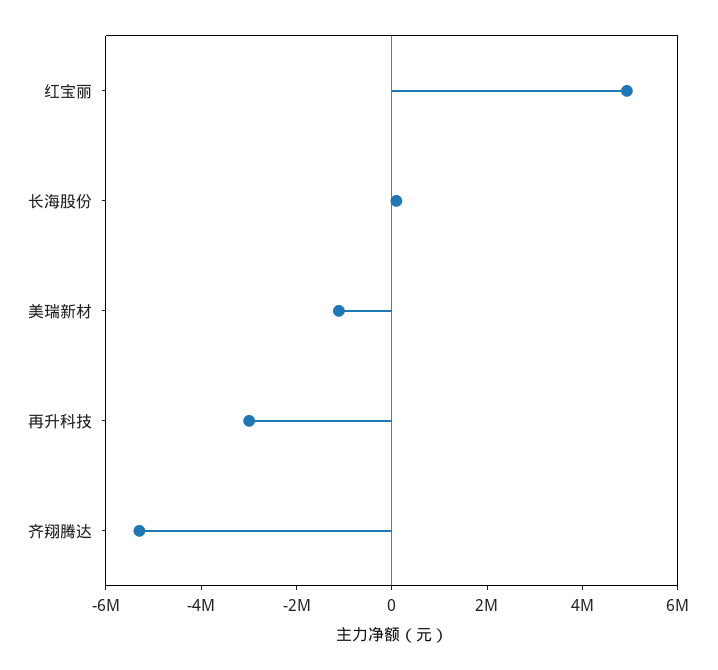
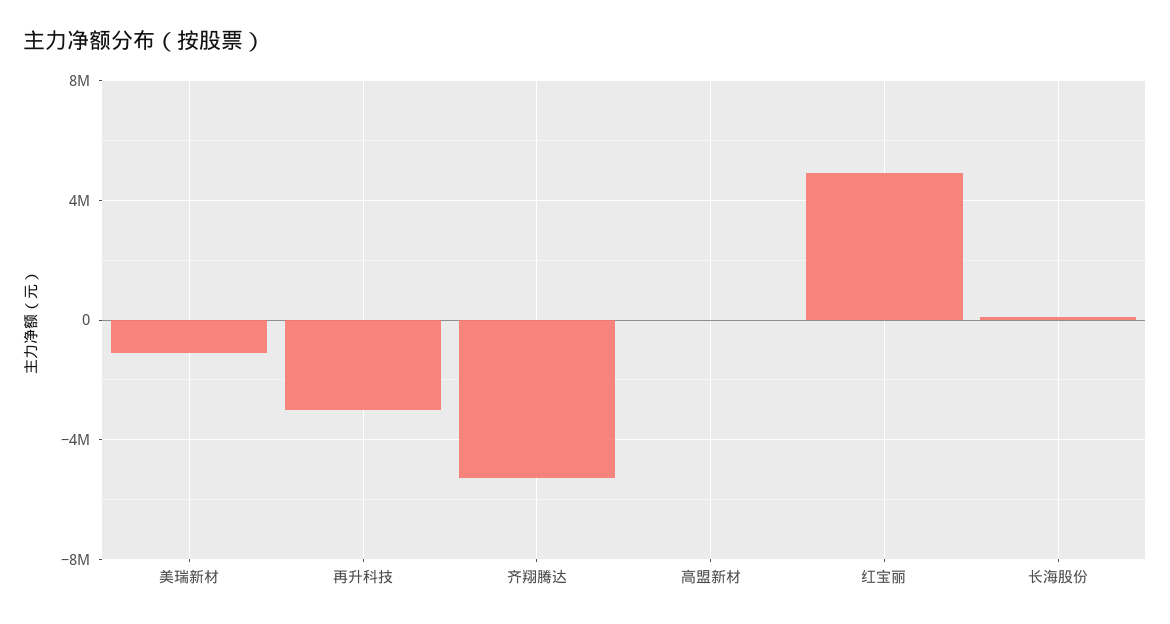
高盟新材: none -> 0

